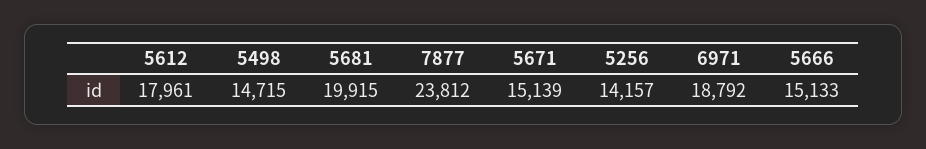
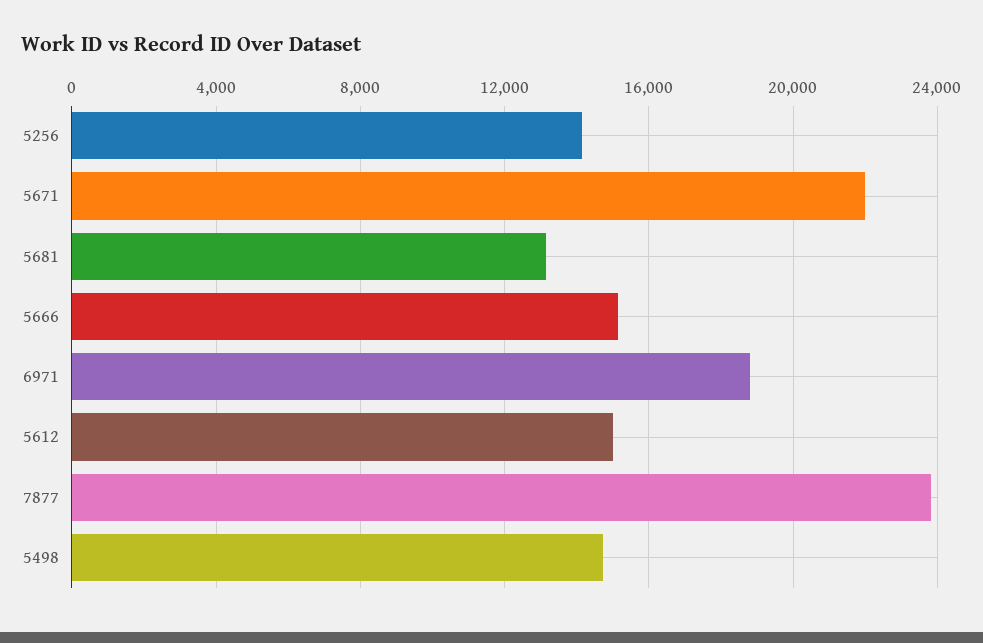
5612: 17961 -> 15000
5681: 19915 -> 13000
5671: 15139 -> 22000

